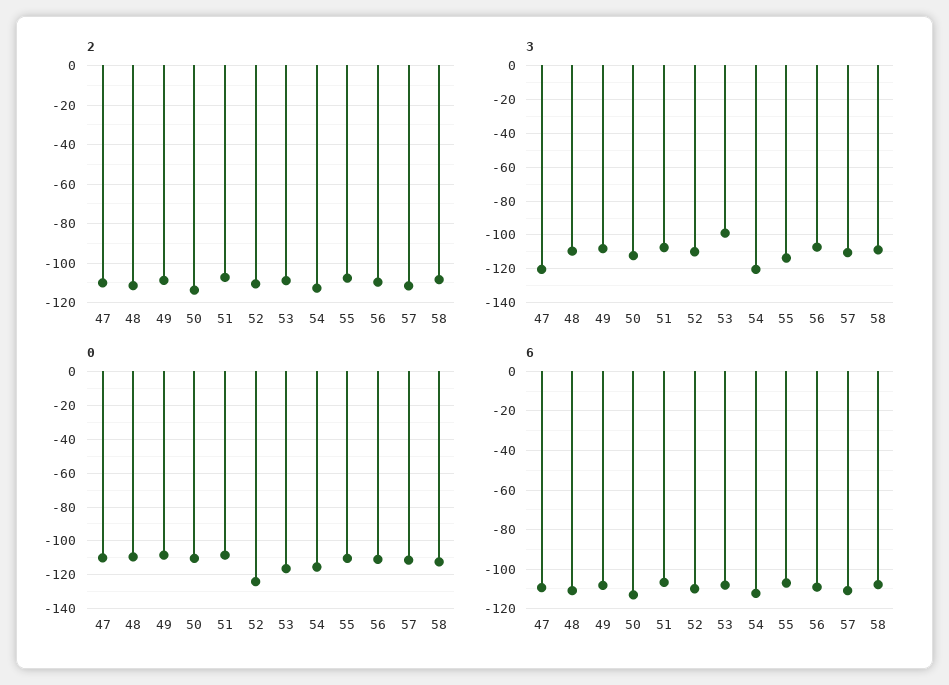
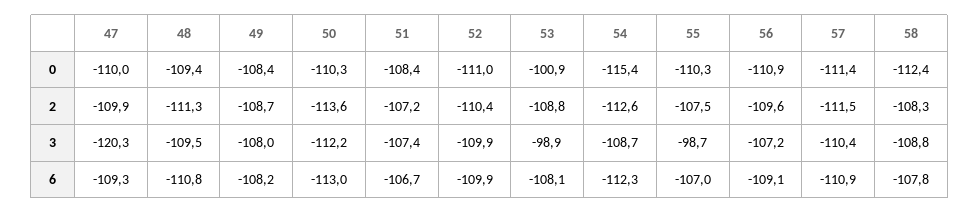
3, 54: -120 -> -108.7
3, 55: -115 -> -98.7
0, 52: -125 -> -111
0, 53: -115 -> -100.9

